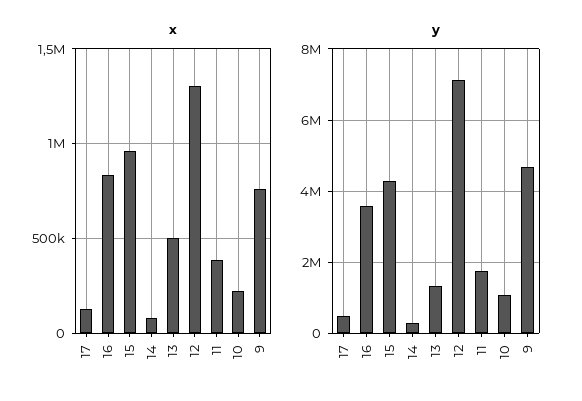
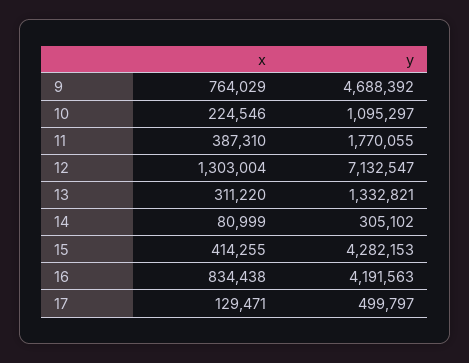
x, 15: 950000 -> 414255
x, 13: 500000 -> 311220
y, 16: 3600000 -> 4191563

